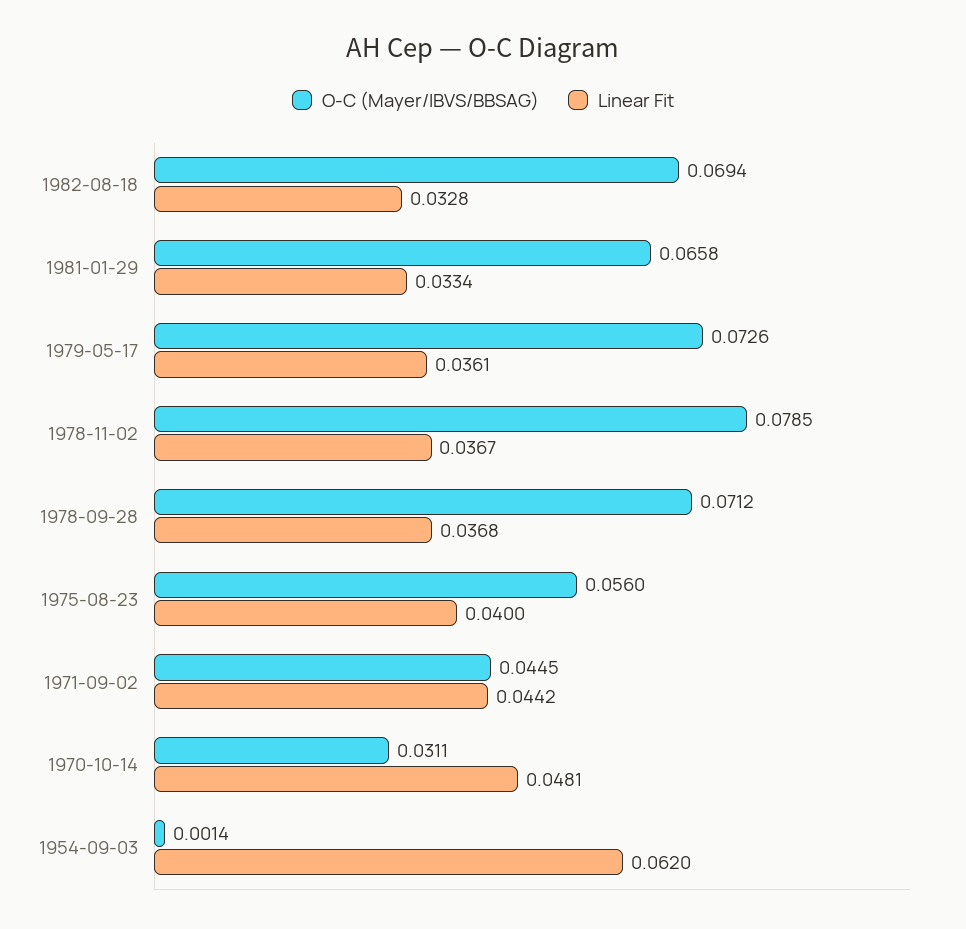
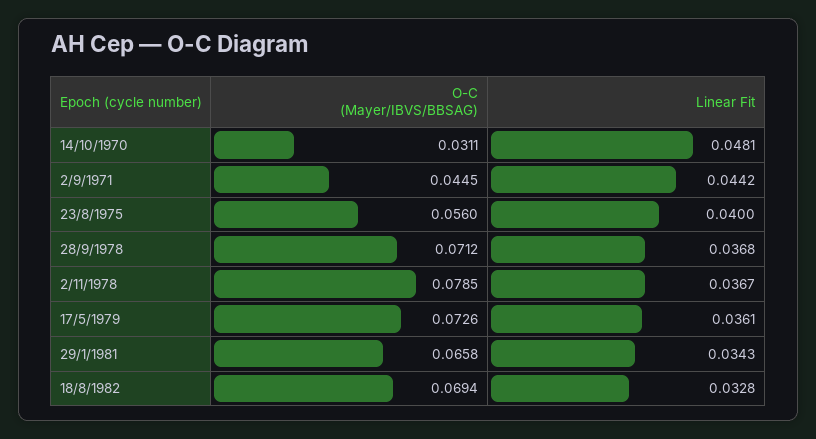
Linear Fit, 1981-01-29: 0.0334 -> 0.0343
O-C (Mayer/IBVS/BBSAG), 1954-09-03: 0.0014 -> none
Linear Fit, 1954-09-03: 0.062 -> none

